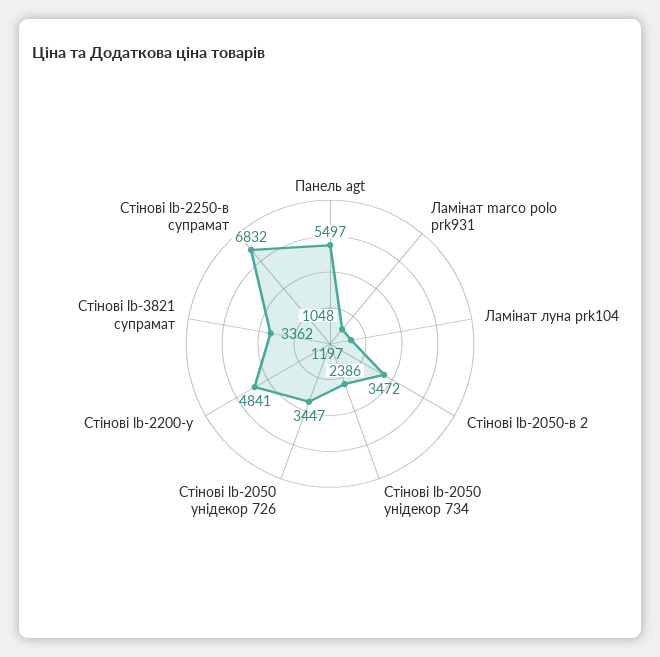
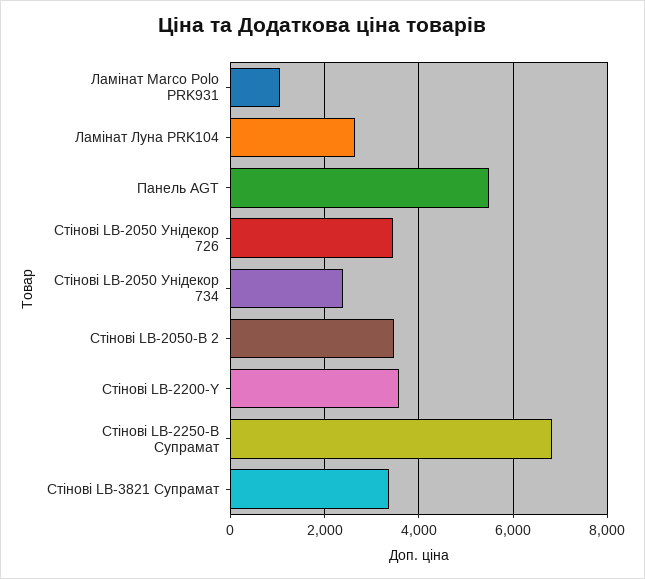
Ламінат луна prk104: 1197 -> 2600
Стінові lb-2200-y: 4841 -> 3600

